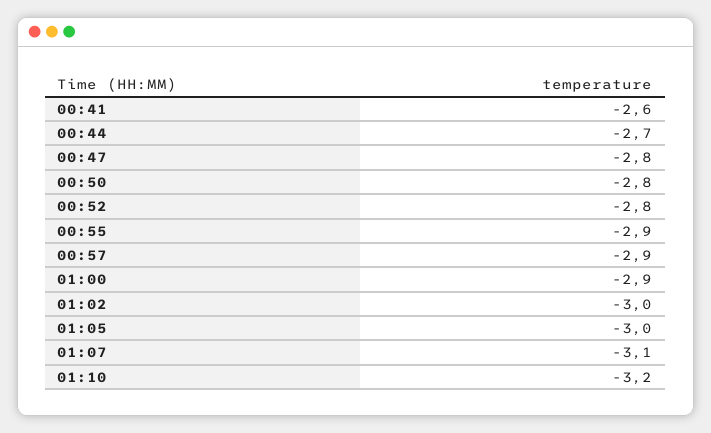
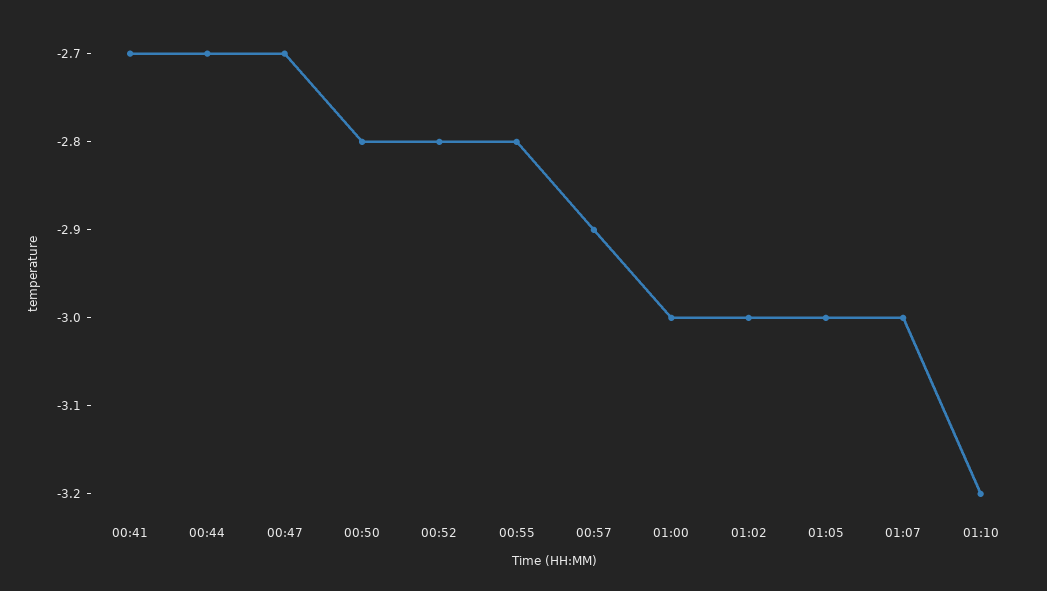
00:41: -2.6 -> -2.7
00:47: -2.8 -> -2.7
00:55: -2.9 -> -2.8
01:00: -2.9 -> -3
01:07: -3.1 -> -3

